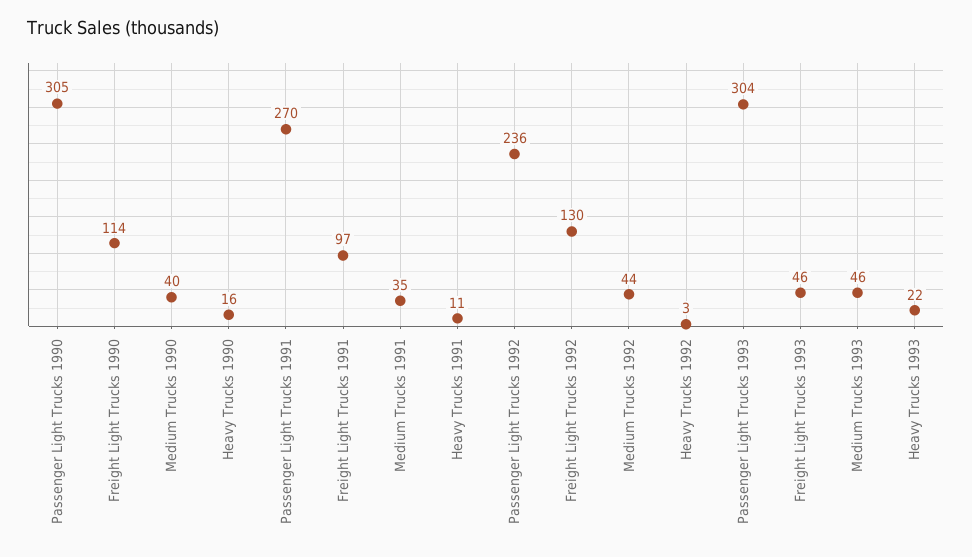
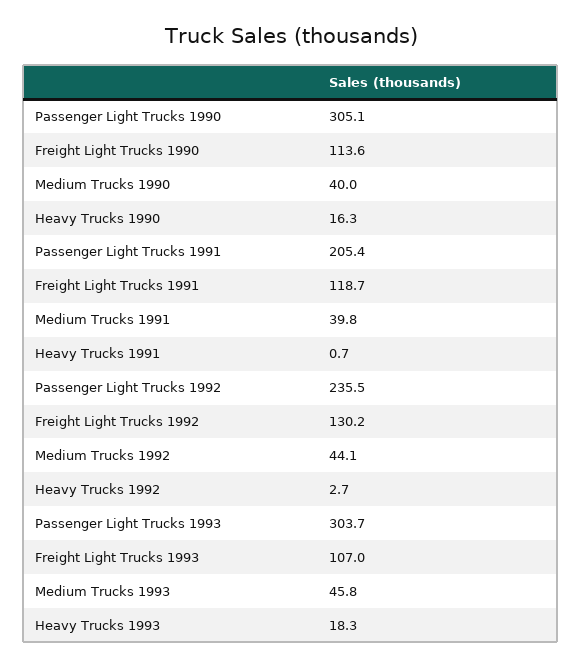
Passenger Light Trucks 1991: 270 -> 205.4
Freight Light Trucks 1991: 97 -> 118.7
Medium Trucks 1991: 35 -> 39.8
Heavy Trucks 1991: 11 -> 0.7
Freight Light Trucks 1993: 46 -> 107
Heavy Trucks 1993: 22 -> 18.3

